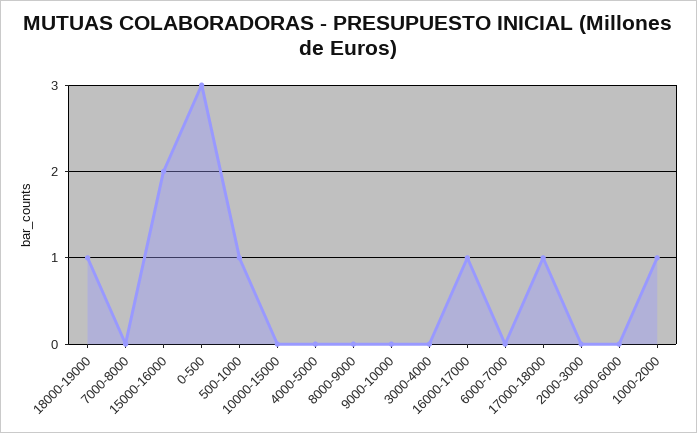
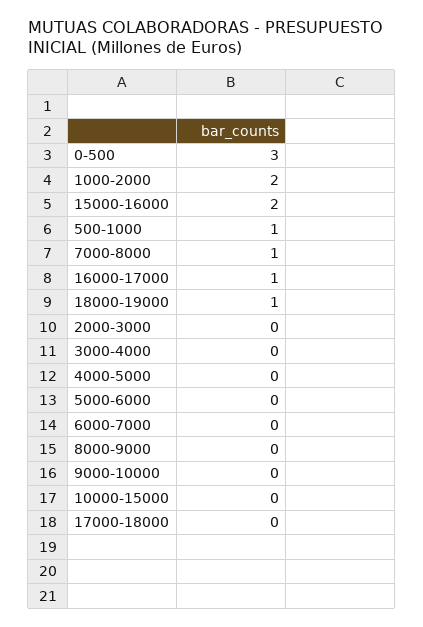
7000-8000: 0 -> 1
17000-18000: 1 -> 0
1000-2000: 1 -> 2

